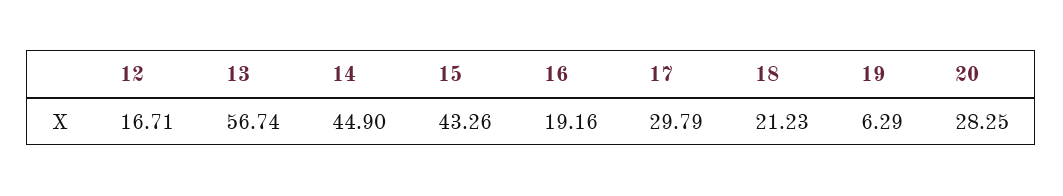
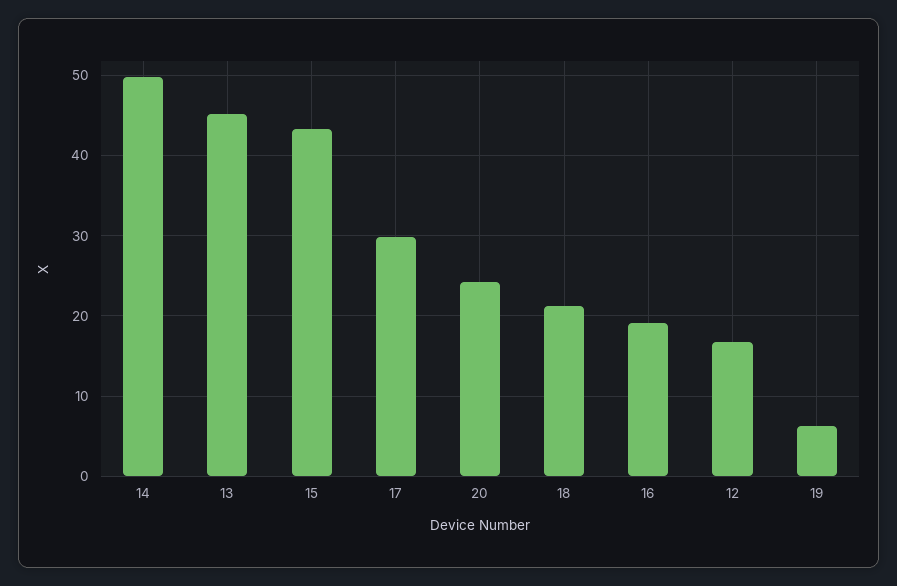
13: 56.74 -> 45
14: 44.9 -> 50
20: 28.25 -> 24

